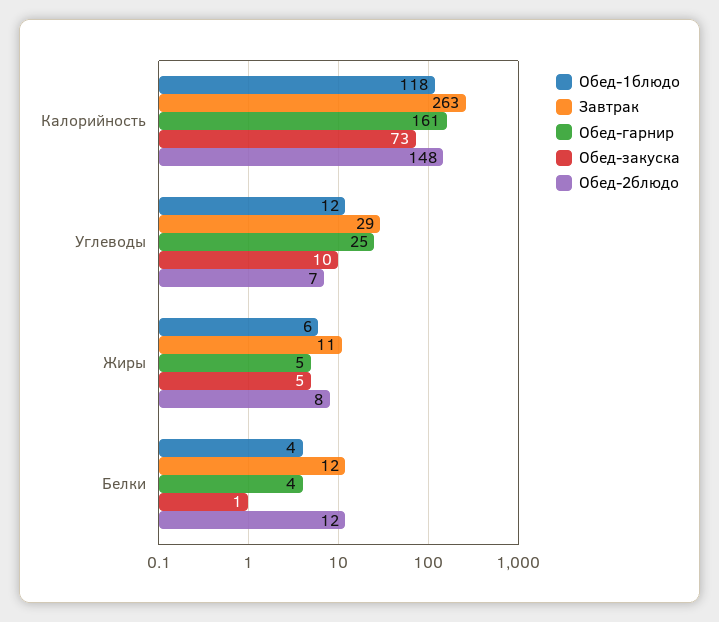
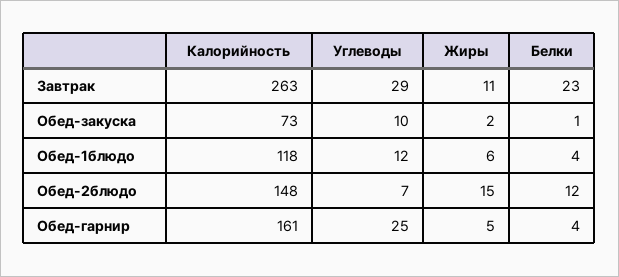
Обед-закуска, Жиры: 5 -> 2
Обед-2блюдо, Жиры: 8 -> 15
Завтрак, Белки: 12 -> 23

